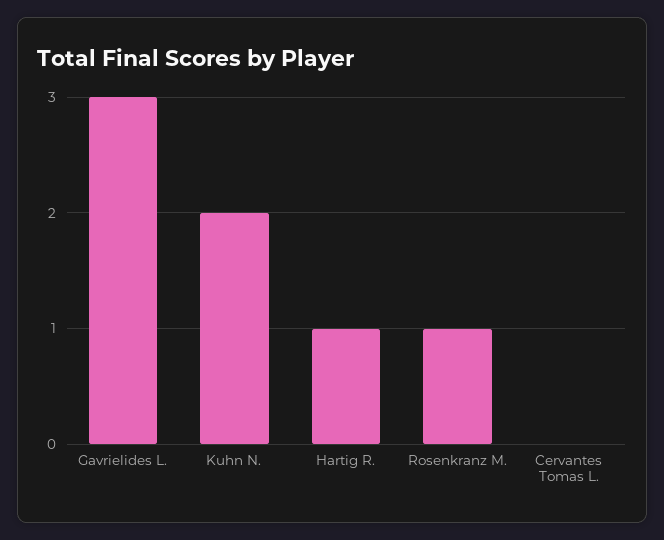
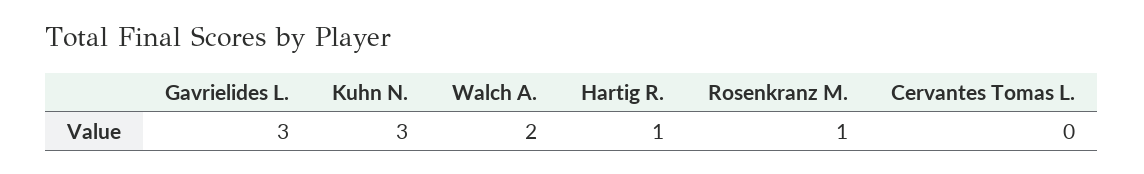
Kuhn N.: 2 -> 3
Walch A.: none -> 2

